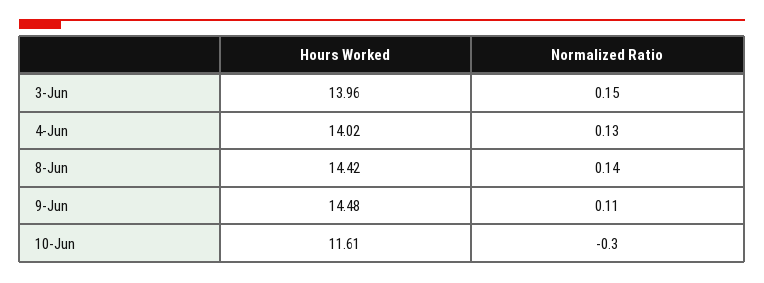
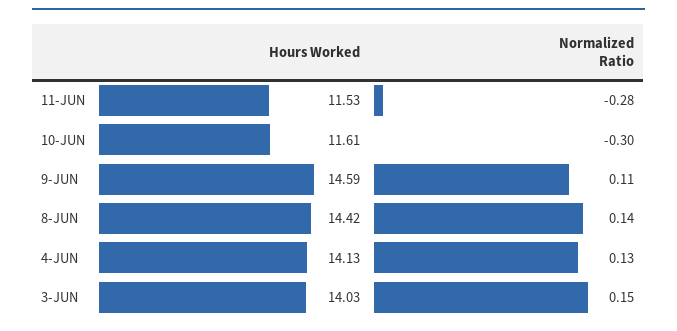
Hours Worked, 3-Jun: 13.96 -> 14.03
Hours Worked, 4-Jun: 14.02 -> 14.13
Hours Worked, 9-Jun: 14.48 -> 14.59
Hours Worked, 11-JUN: none -> 11.53
Normalized Ratio, 11-JUN: none -> -0.28

